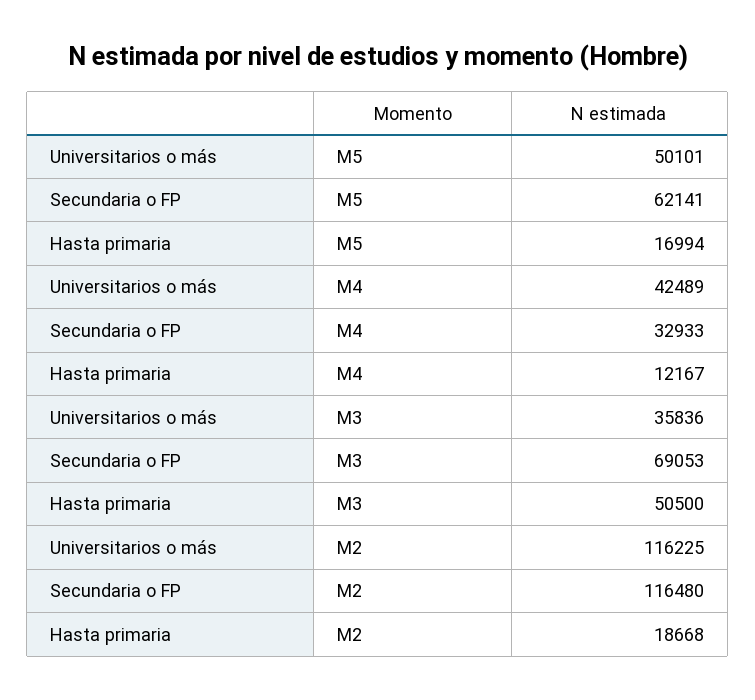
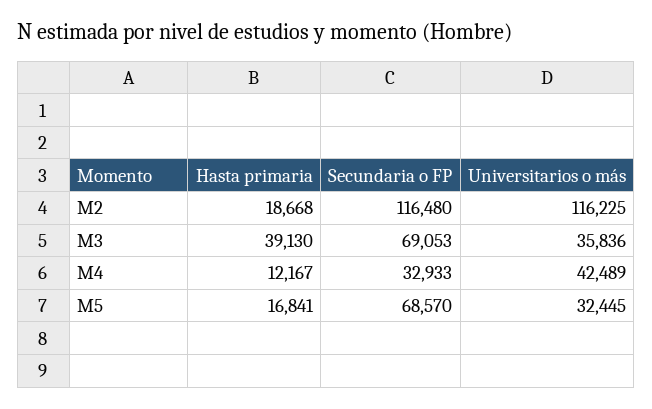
Universitarios o más, M5: 50101 -> 32445
Secundaria o FP, M5: 62141 -> 68570
Hasta primaria, M5: 16994 -> 16841
Hasta primaria, M3: 50500 -> 39130

